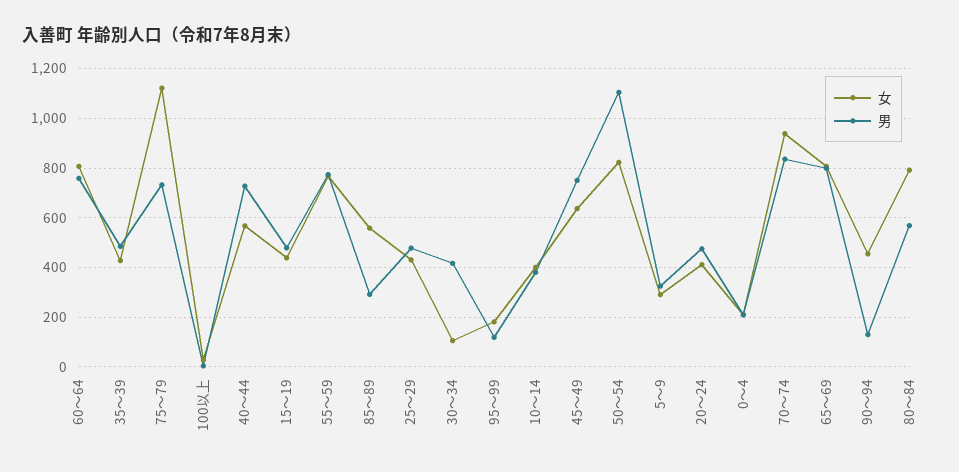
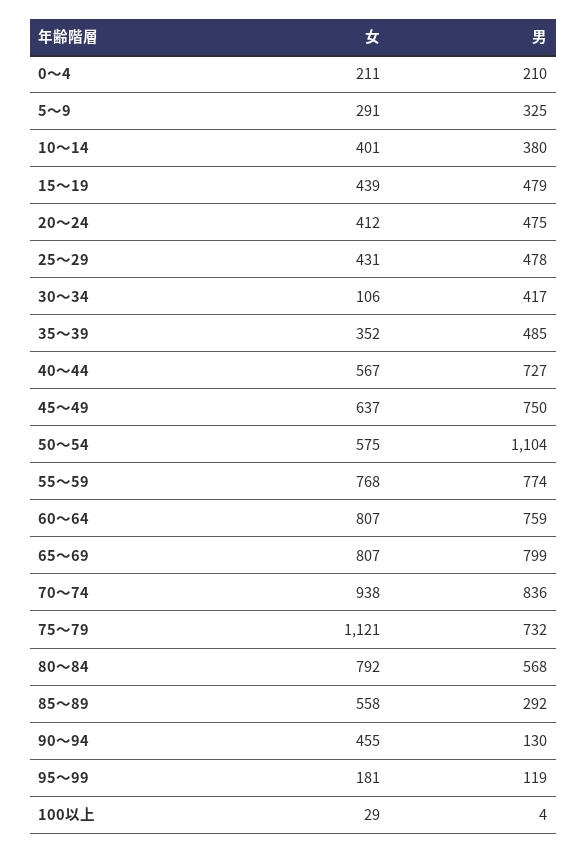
女, 35～39: 425 -> 352
女, 50～54: 825 -> 575

